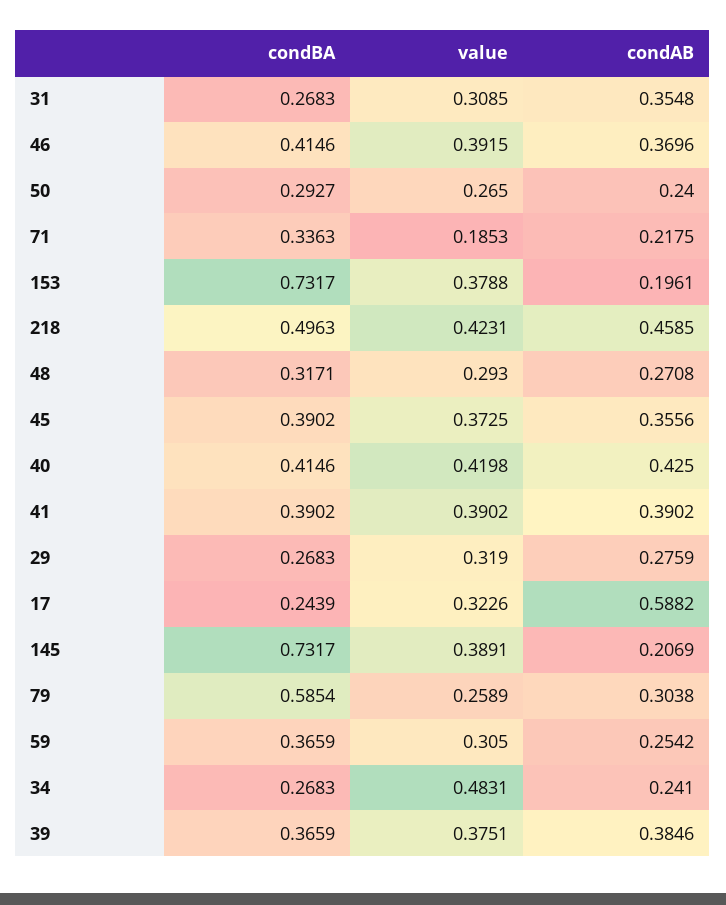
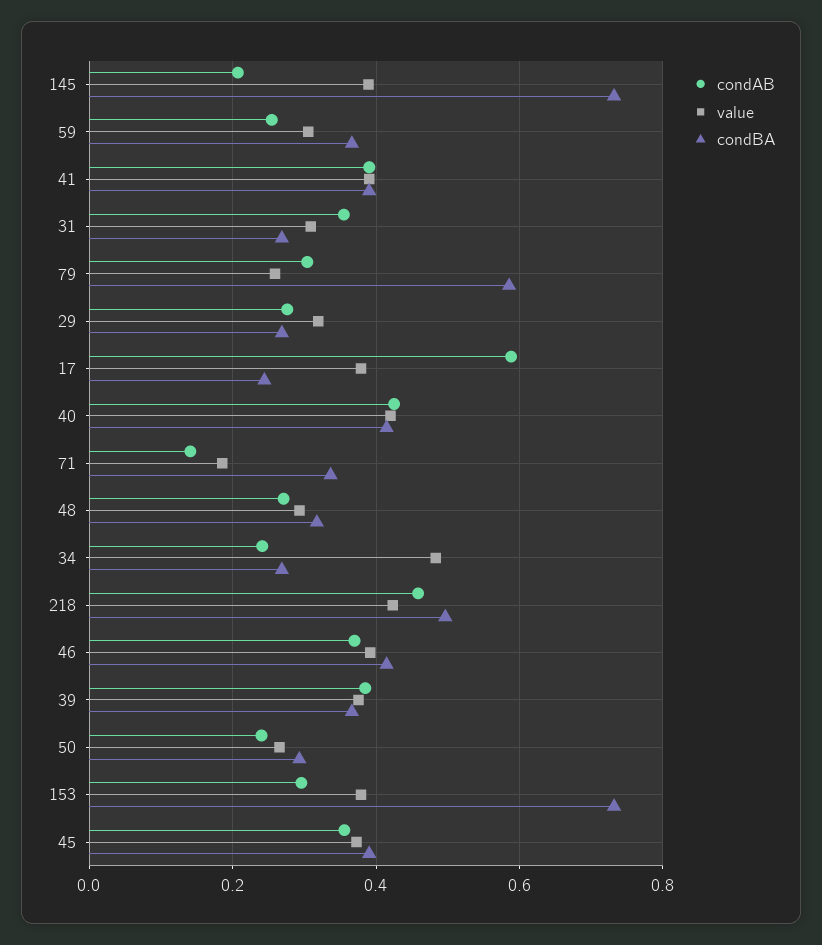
condAB, 71: 0.2175 -> 0.14
condAB, 153: 0.1961 -> 0.3
value, 17: 0.3226 -> 0.38

